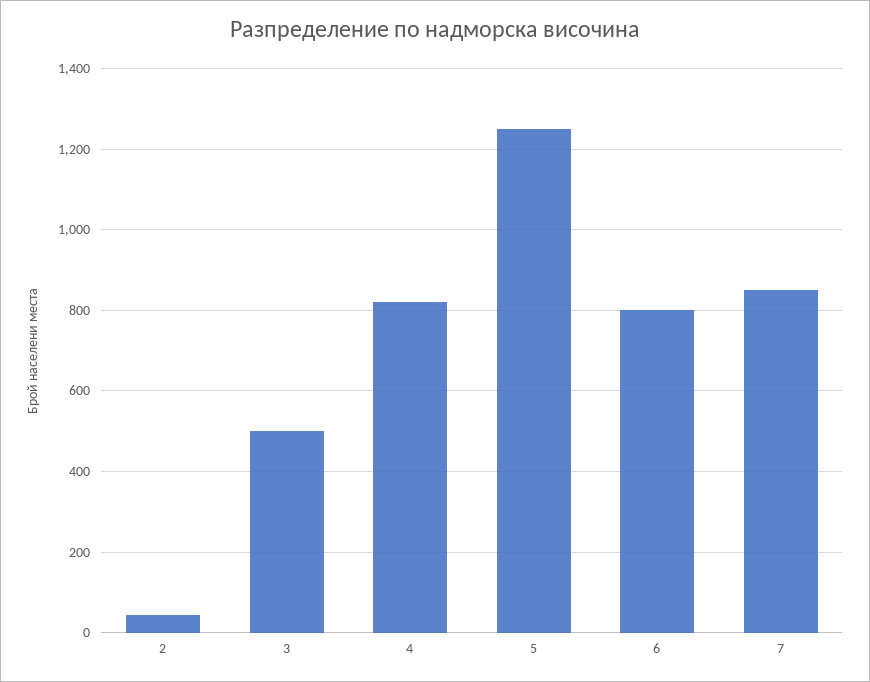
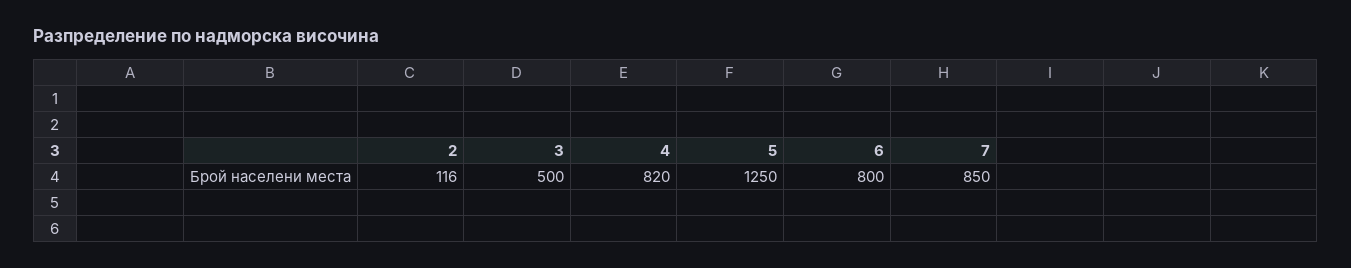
2: 40 -> 116

